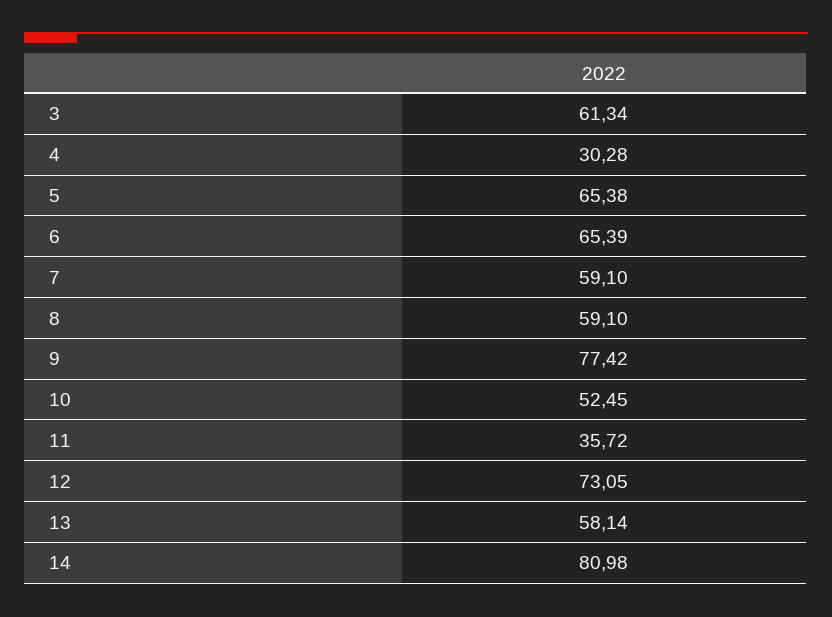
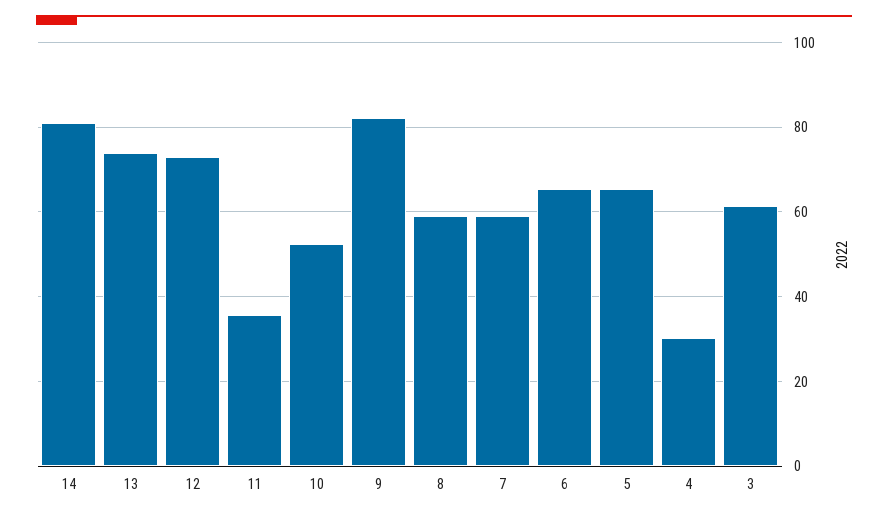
9: 77.42 -> 82
13: 58.14 -> 74

